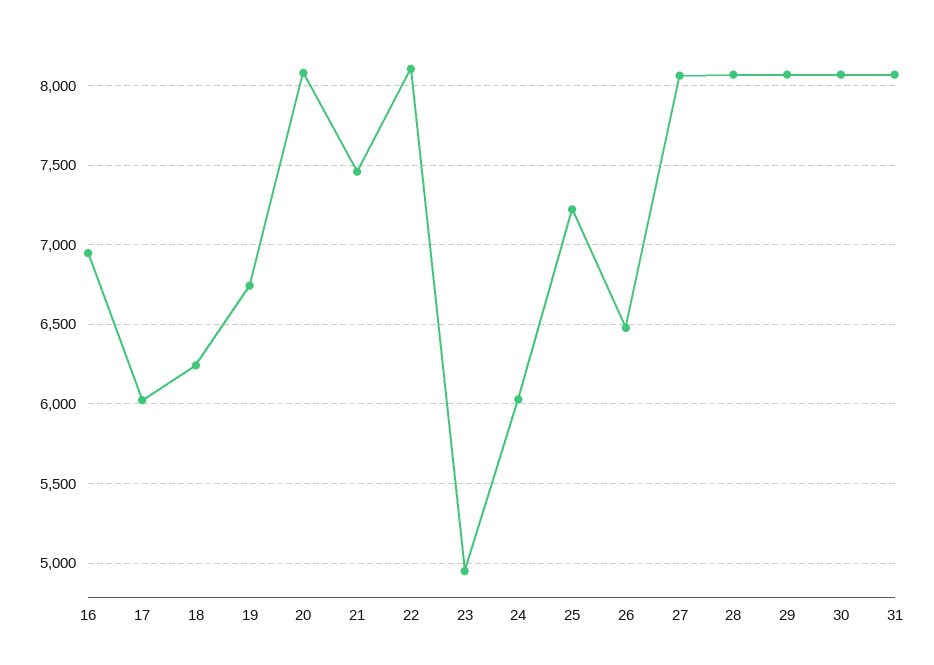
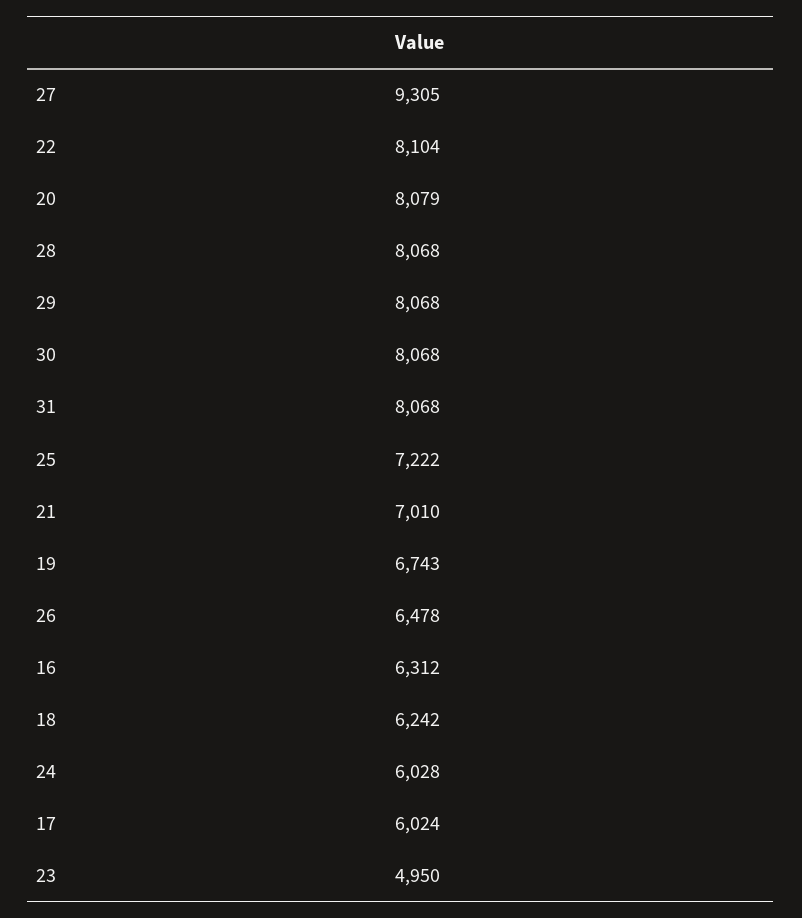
16: 6950 -> 6312
21: 7450 -> 7010
27: 8050 -> 9305

